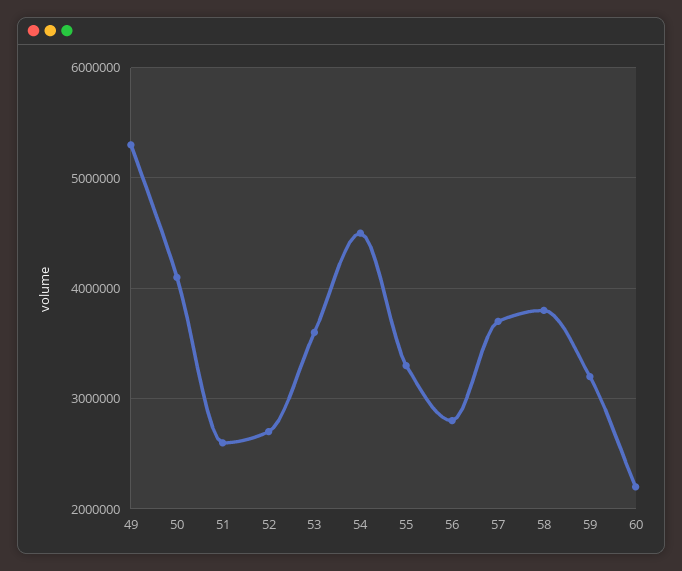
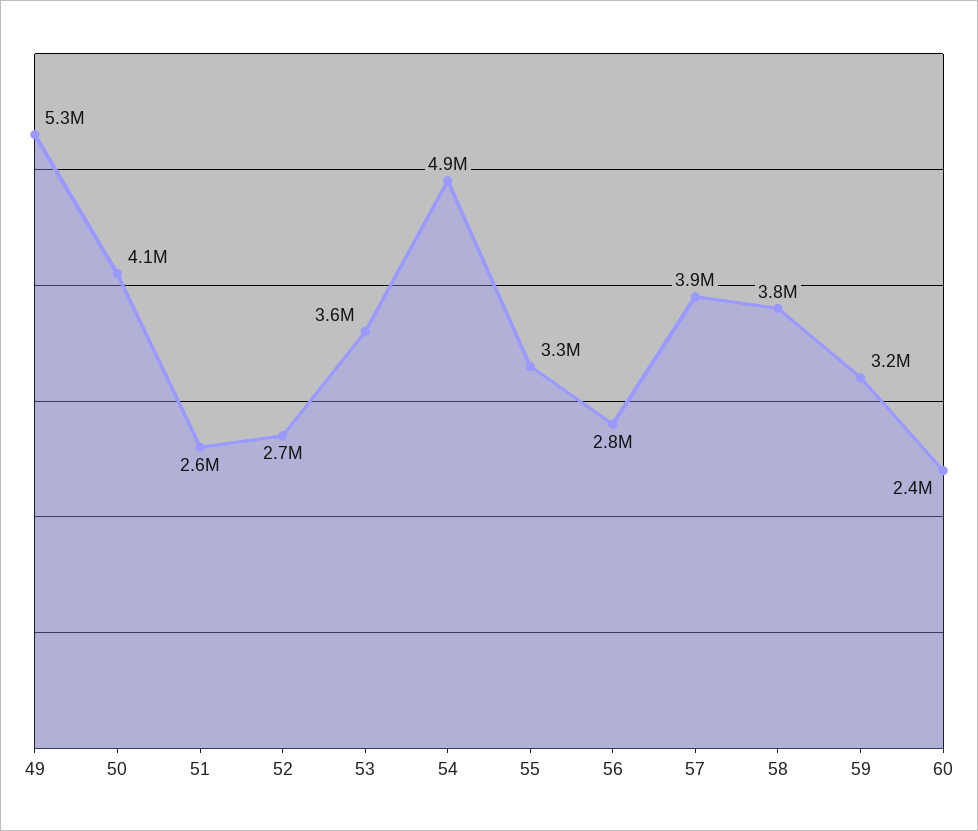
54: 4500000 -> 4900000
57: 3700000 -> 3900000
60: 2200000 -> 2400000

